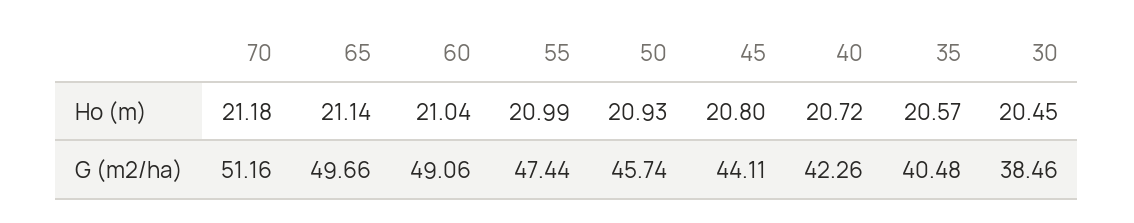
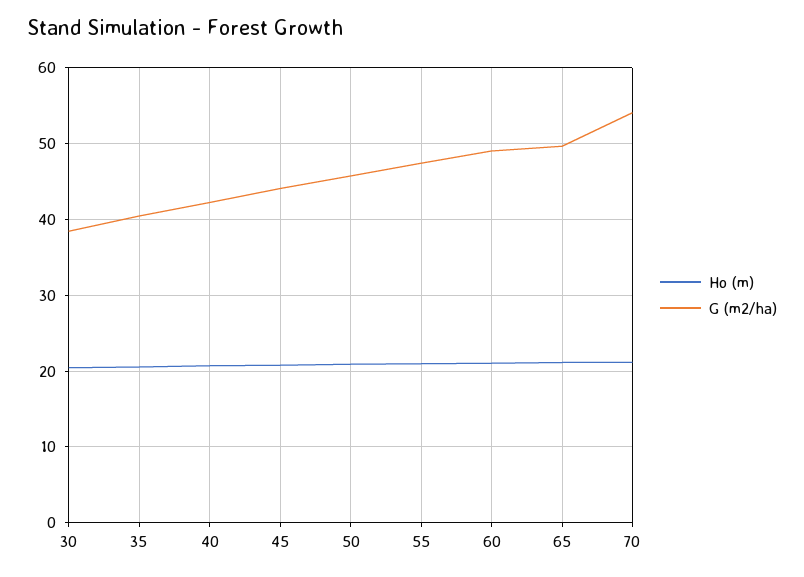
G (m2/ha), 70: 51.16 -> 54

